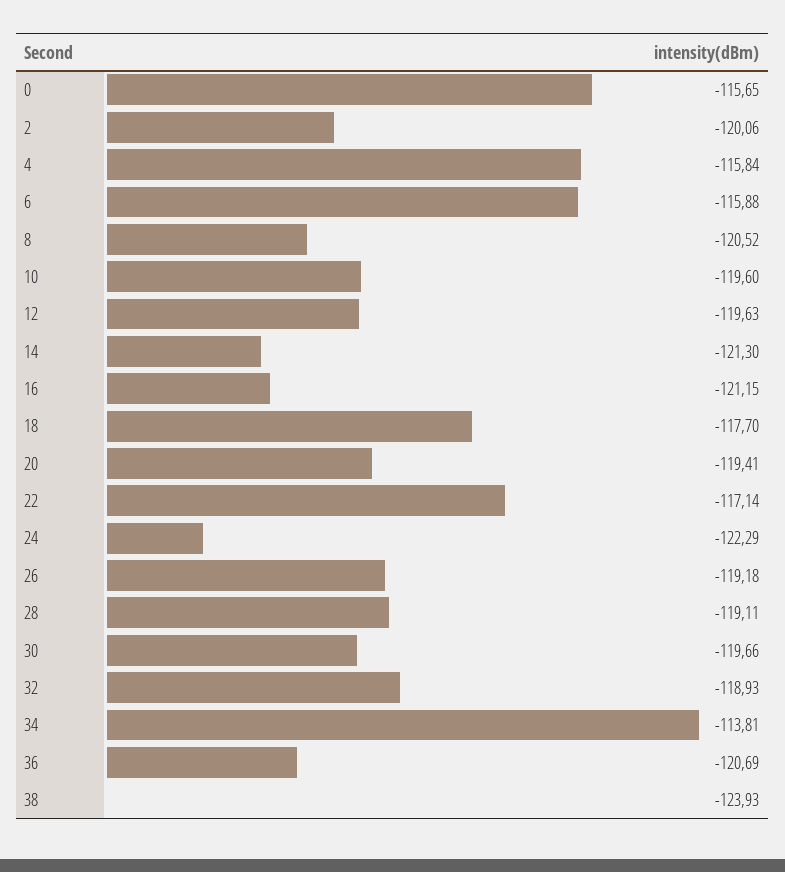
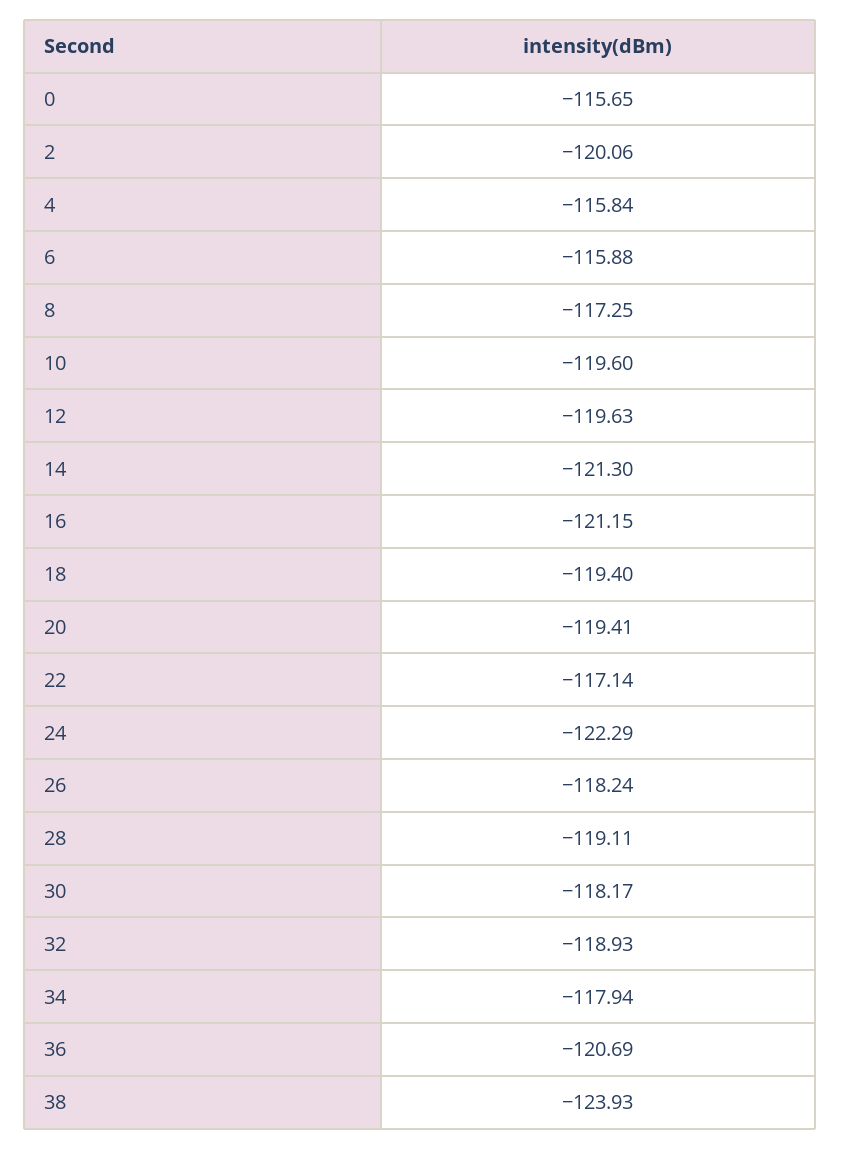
8: -120.52 -> -117.25
18: -117.7 -> -119.4
26: -119.18 -> -118.24
30: -119.66 -> -118.17
34: -113.81 -> -117.94

